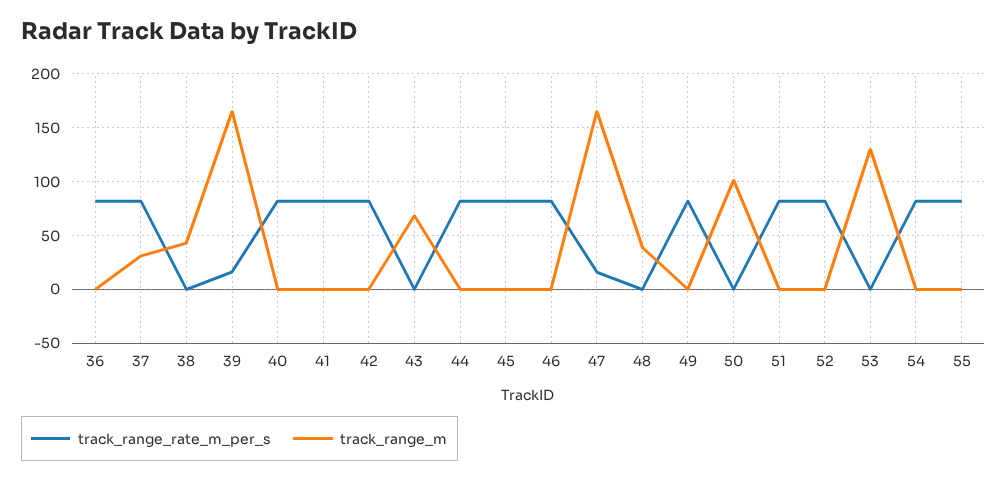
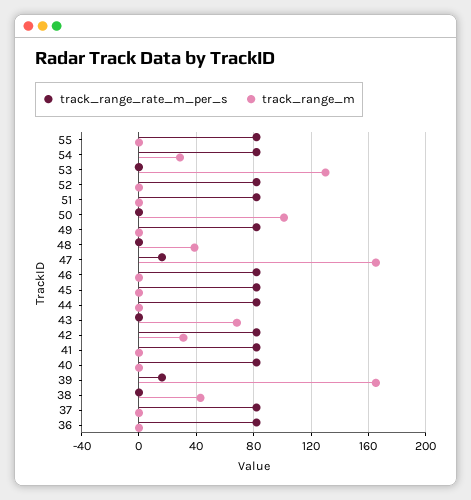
track_range_m, 37: 30 -> 0
track_range_m, 42: 0 -> 30
track_range_m, 54: 0 -> 30

